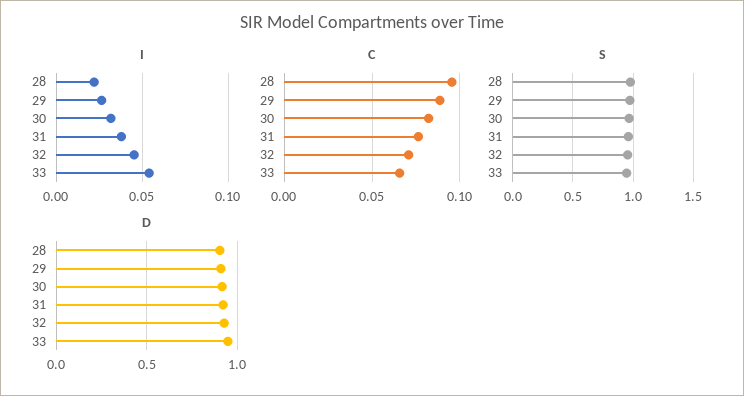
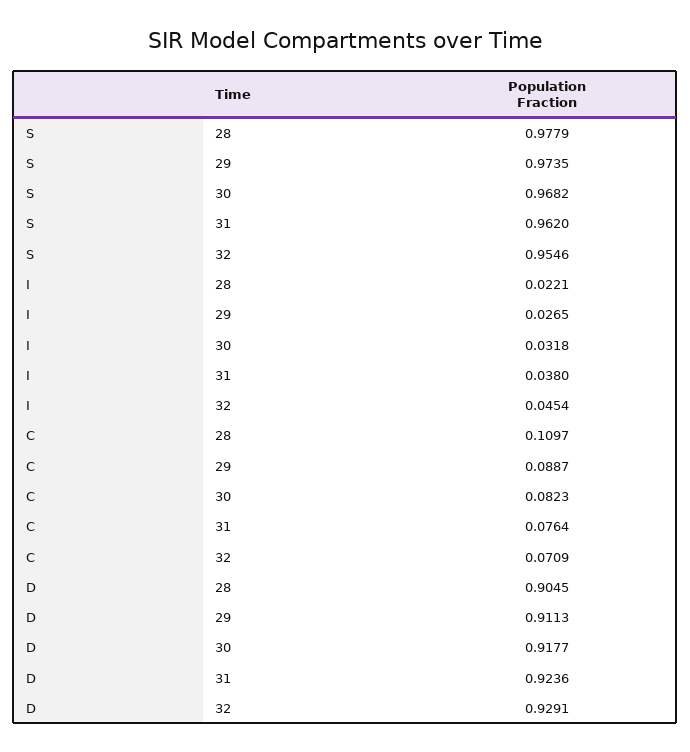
I, 33: 0.055 -> none
C, 28: 0.095 -> 0.1097
C, 33: 0.065 -> none
S, 33: 0.95 -> none
D, 33: 0.95 -> none

